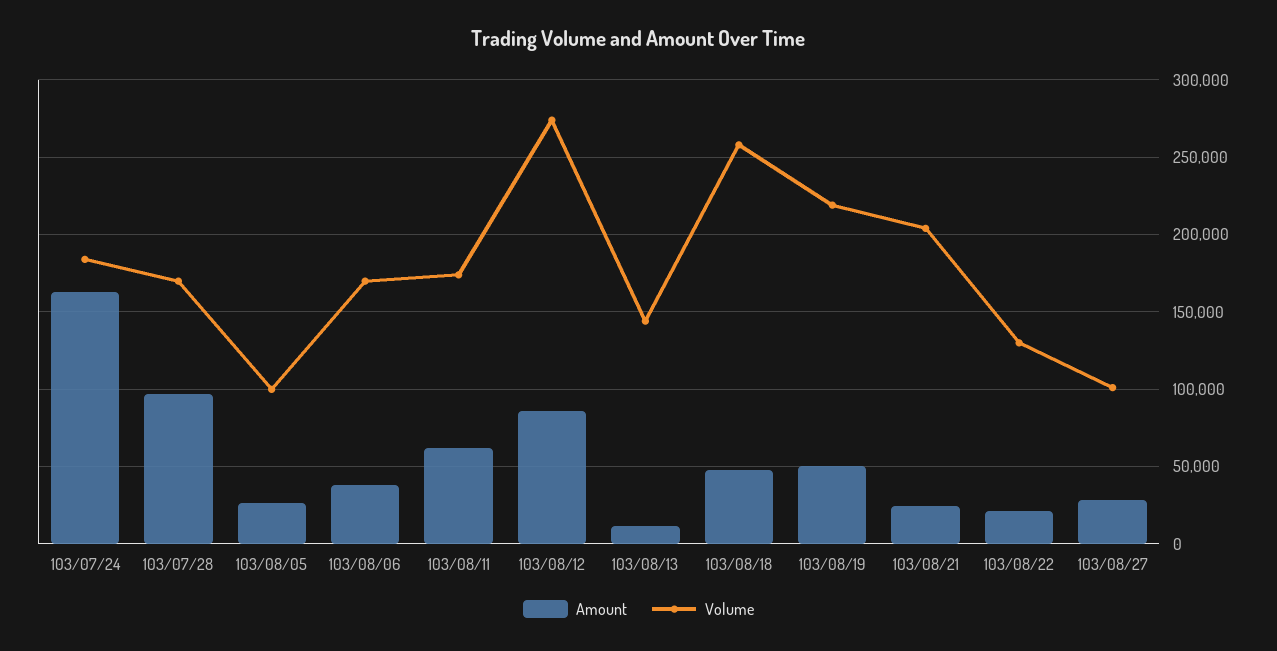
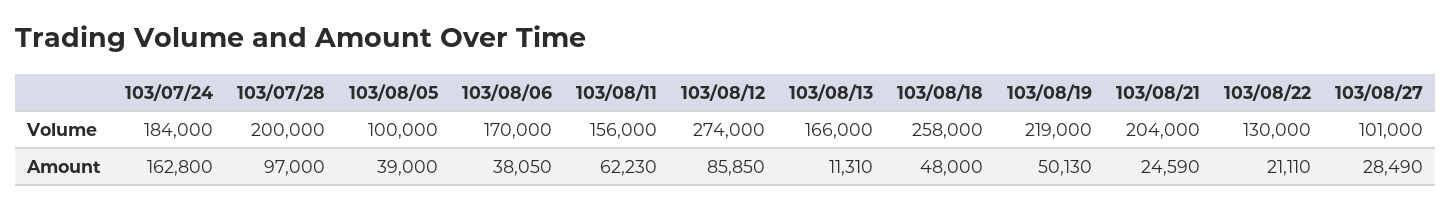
Volume, 103/07/28: 170000 -> 200000
Amount, 103/08/05: 25000 -> 39000
Volume, 103/08/11: 175000 -> 156000
Volume, 103/08/13: 145000 -> 166000

